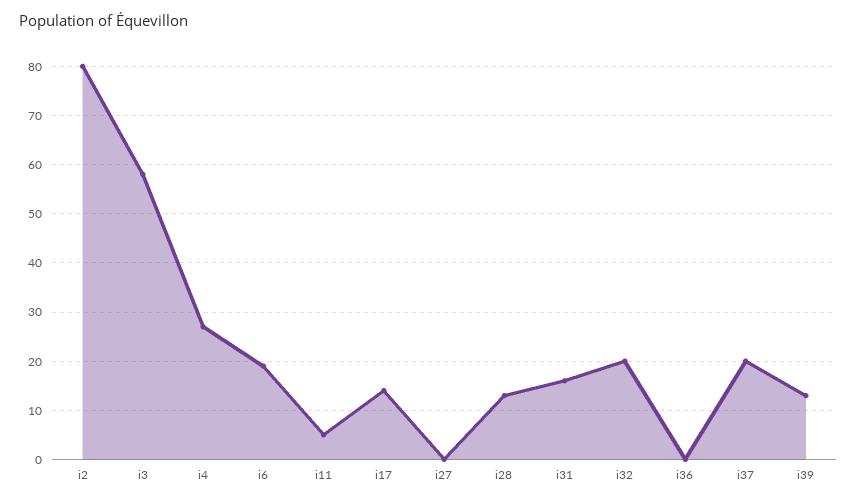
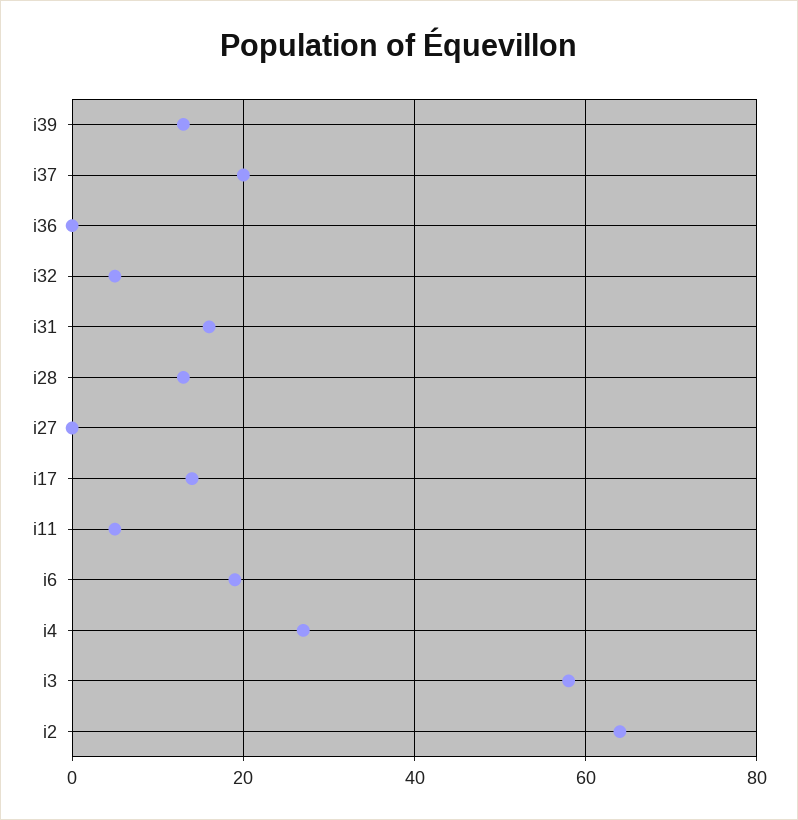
i2: 80 -> 65
i32: 20 -> 5

